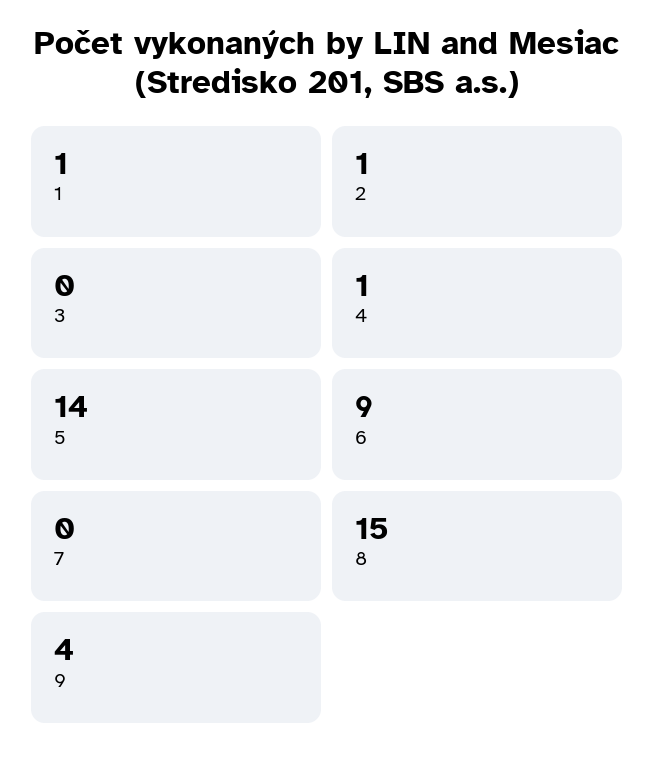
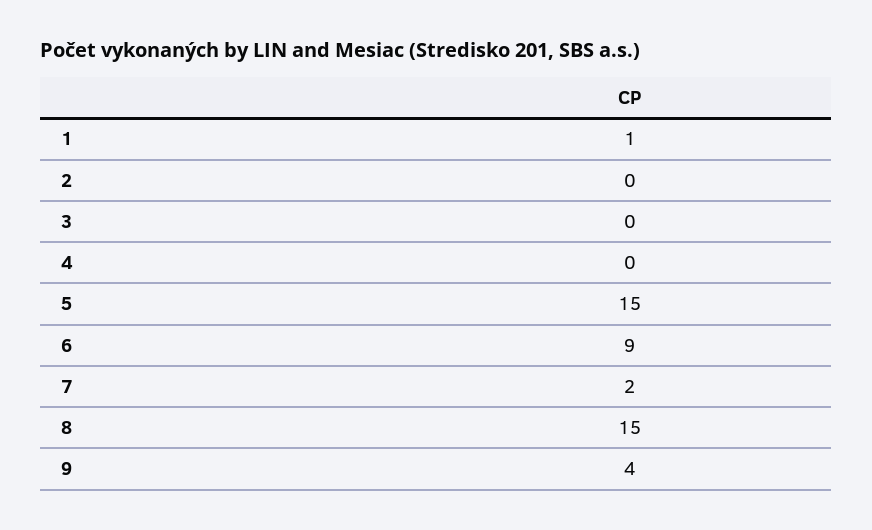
2: 1 -> 0
4: 1 -> 0
5: 14 -> 15
7: 0 -> 2

